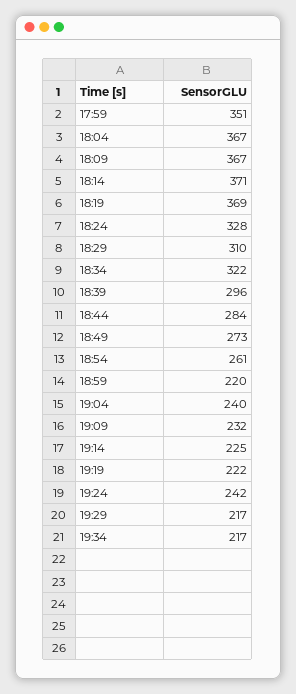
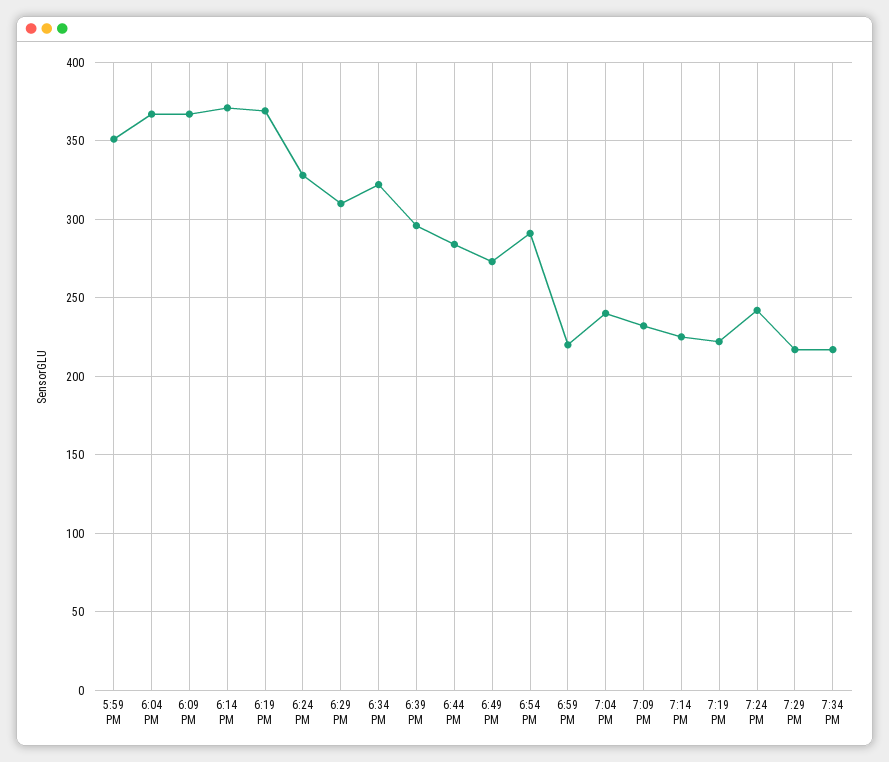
18:54: 261 -> 290

